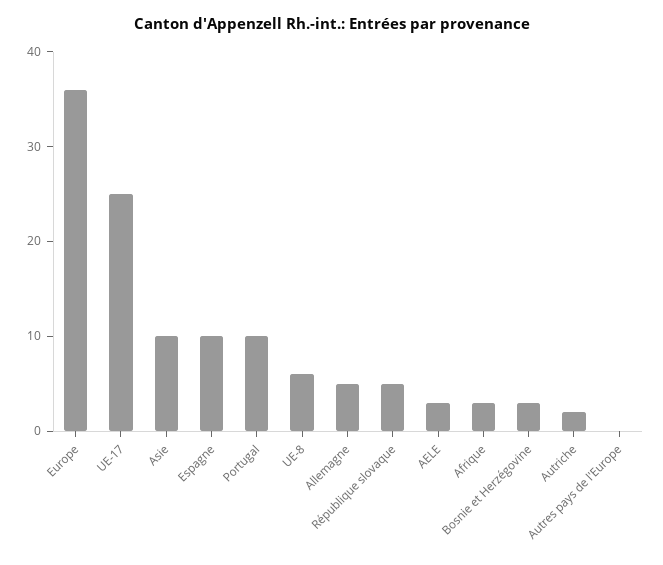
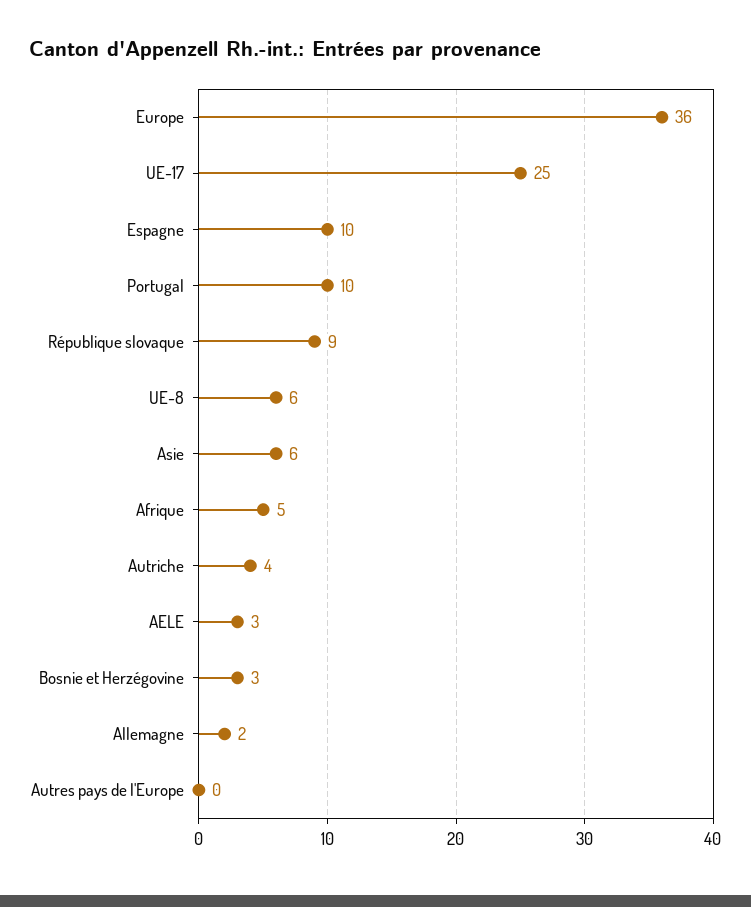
Asie: 10 -> 6
Allemagne: 5 -> 2
République slovaque: 5 -> 9
Afrique: 3 -> 5
Autriche: 2 -> 4

